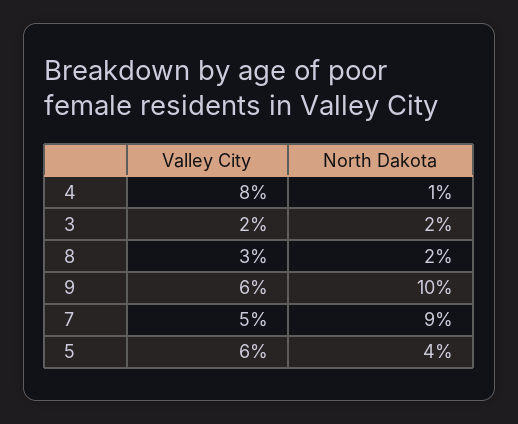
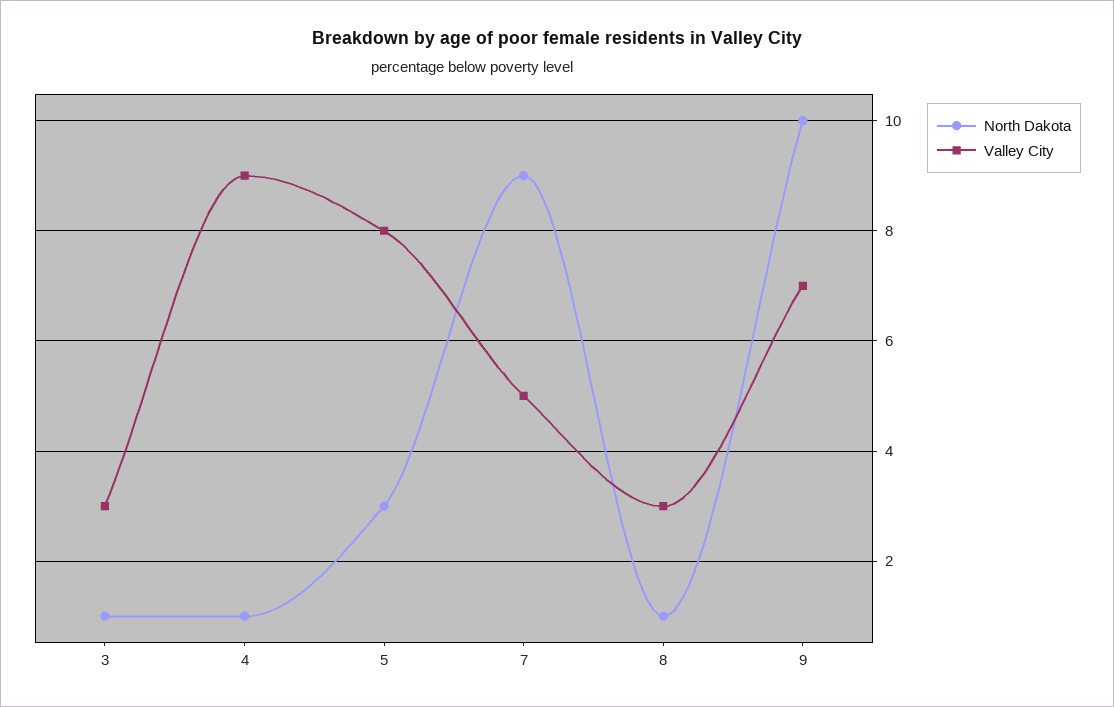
Valley City, 4: 8 -> 9
Valley City, 3: 2 -> 3
North Dakota, 3: 2 -> 1
North Dakota, 8: 2 -> 1
Valley City, 9: 6 -> 7
Valley City, 5: 6 -> 8
North Dakota, 5: 4 -> 3

